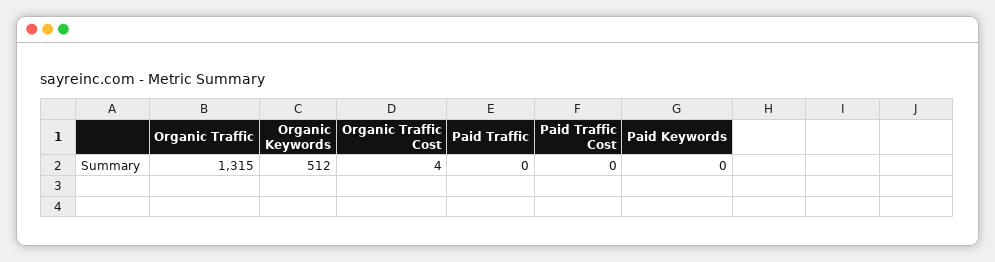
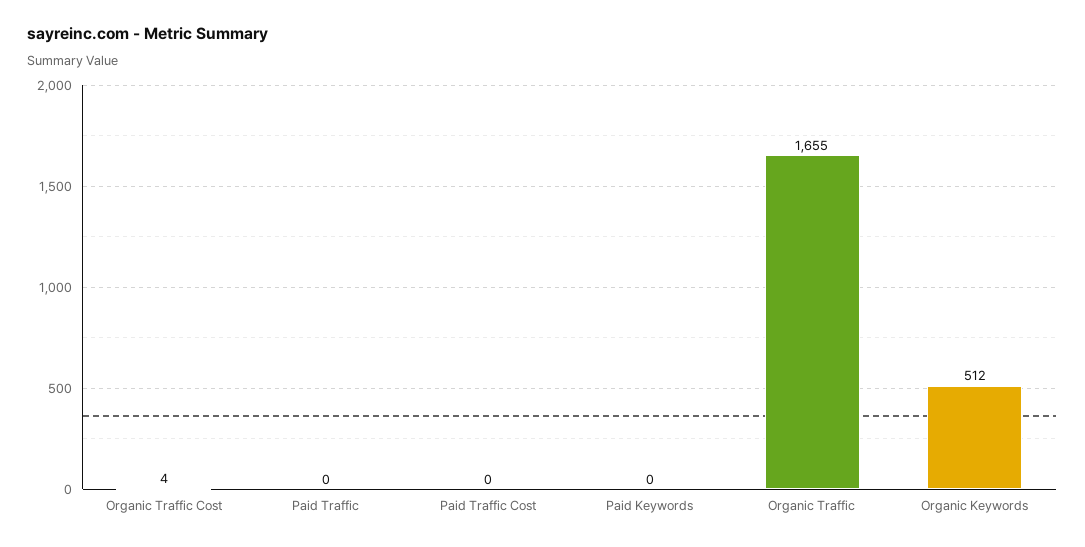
Organic Traffic: 1315 -> 1655

